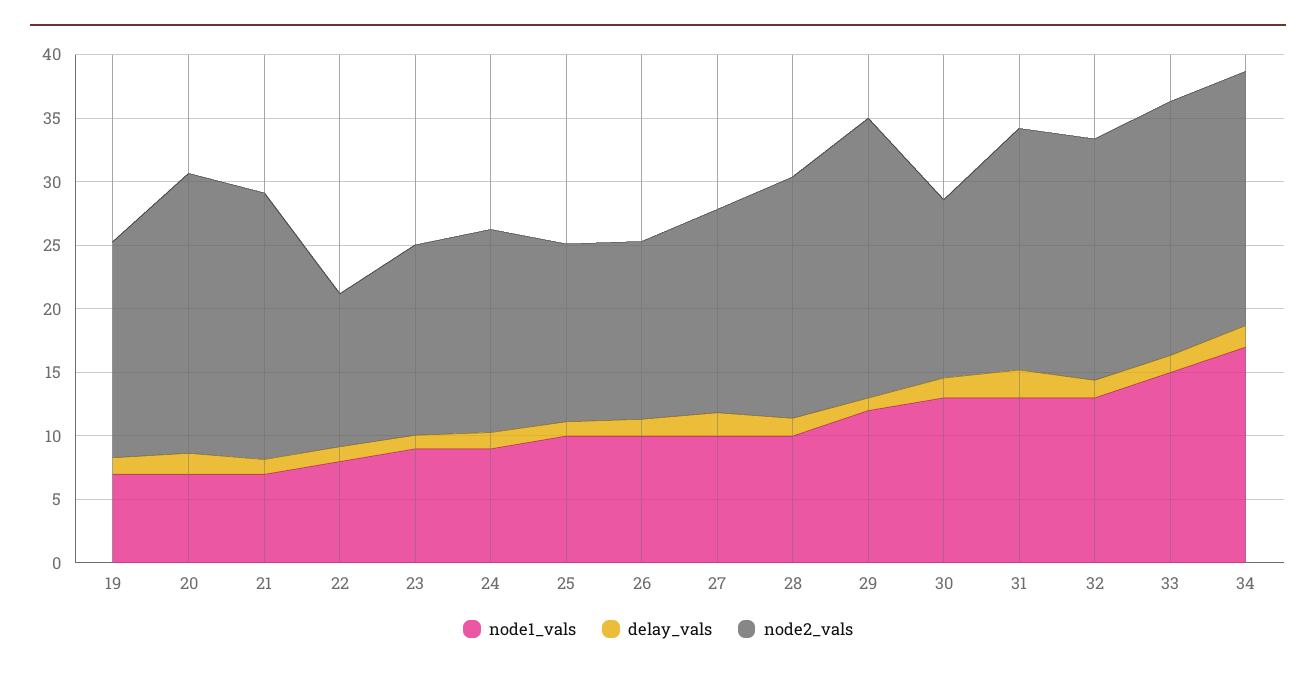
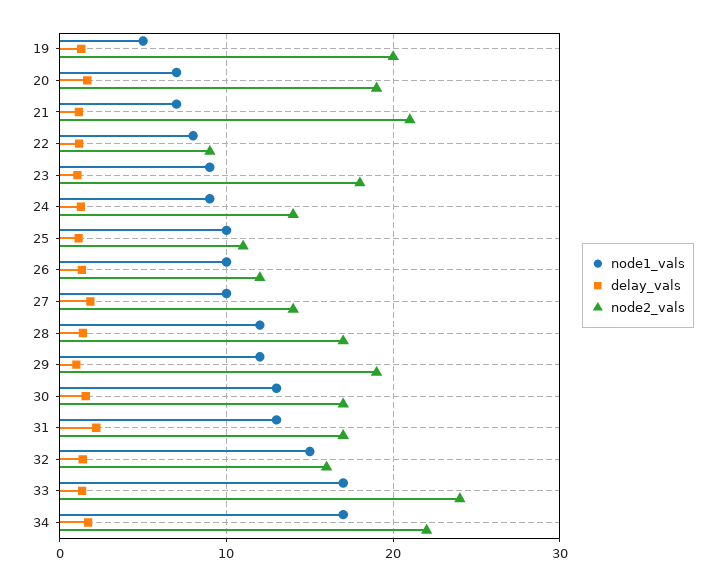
node1_vals, 19: 7 -> 5
node2_vals, 19: 17 -> 20
node2_vals, 20: 22 -> 19
node2_vals, 22: 12 -> 9
node2_vals, 23: 15 -> 18
node2_vals, 24: 16 -> 14
node2_vals, 25: 14 -> 11
node2_vals, 26: 14 -> 12
node2_vals, 27: 16 -> 14
node1_vals, 28: 10 -> 12
node2_vals, 28: 19 -> 17
node2_vals, 29: 22 -> 19
node2_vals, 30: 14 -> 17
node2_vals, 31: 19 -> 17
node1_vals, 32: 13 -> 15
node2_vals, 32: 19 -> 16
node1_vals, 33: 15 -> 17
node2_vals, 33: 20 -> 24
node2_vals, 34: 20 -> 22

